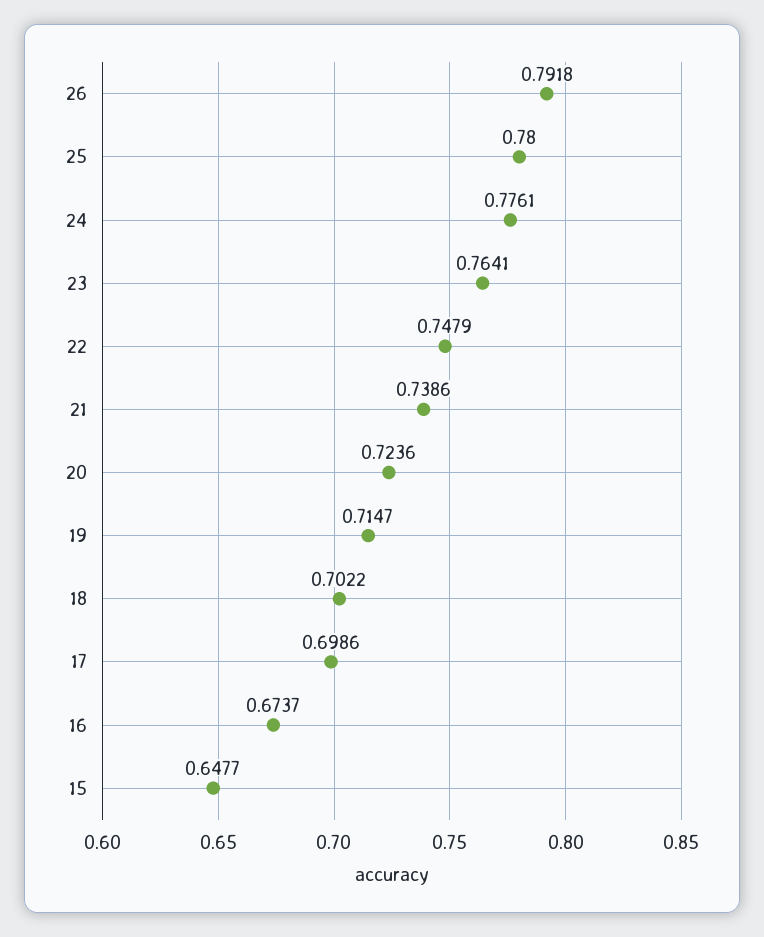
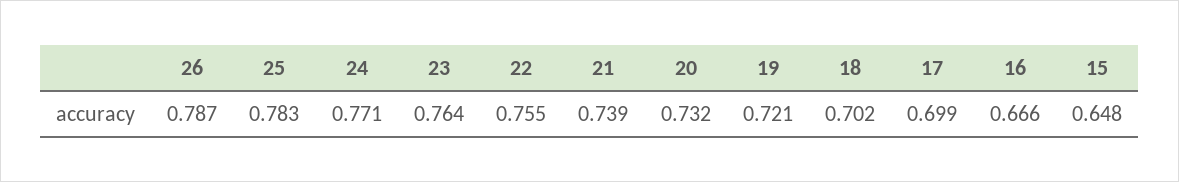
26: 0.7918 -> 0.787
25: 0.78 -> 0.783
24: 0.7761 -> 0.771
22: 0.7479 -> 0.755
20: 0.7236 -> 0.732
19: 0.7147 -> 0.721
16: 0.6737 -> 0.666

